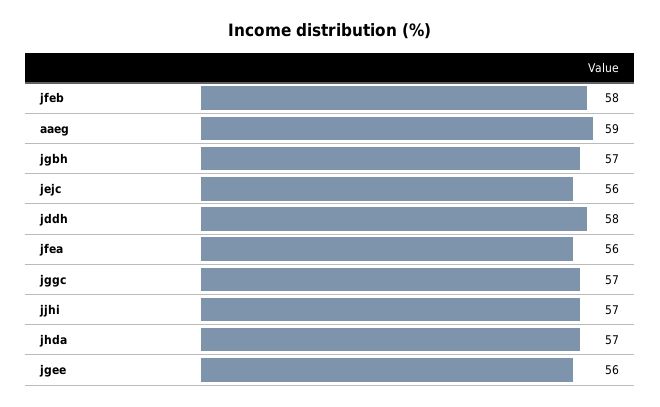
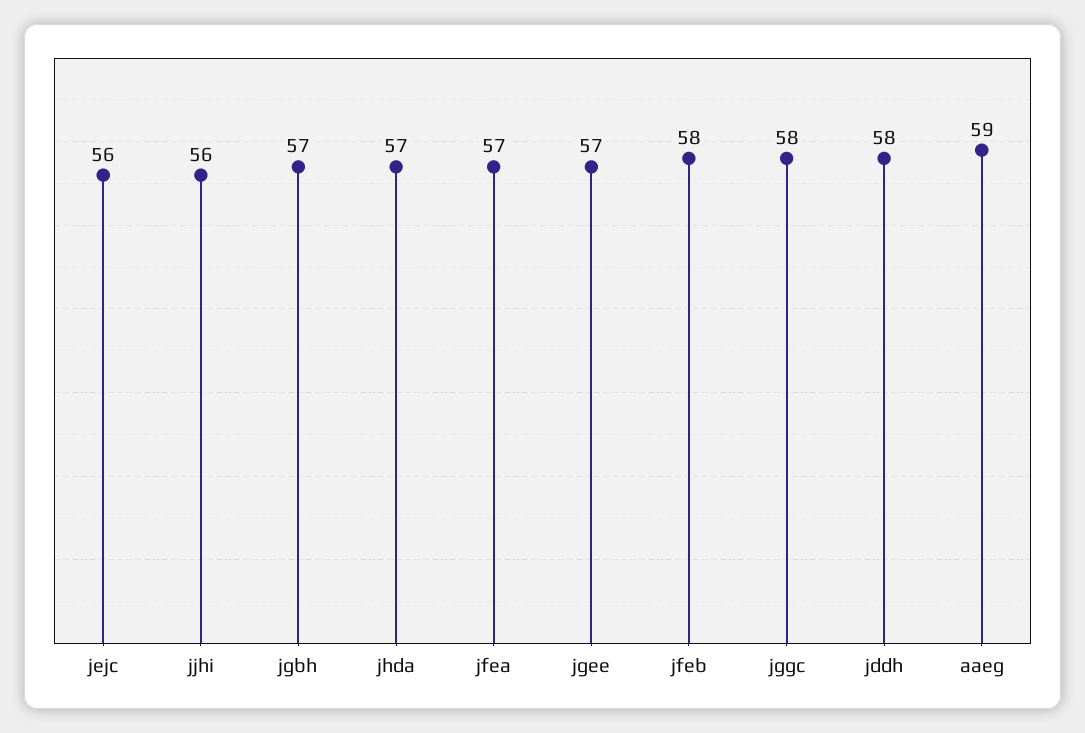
jfea: 56 -> 57
jggc: 57 -> 58
jjhi: 57 -> 56
jgee: 56 -> 57

